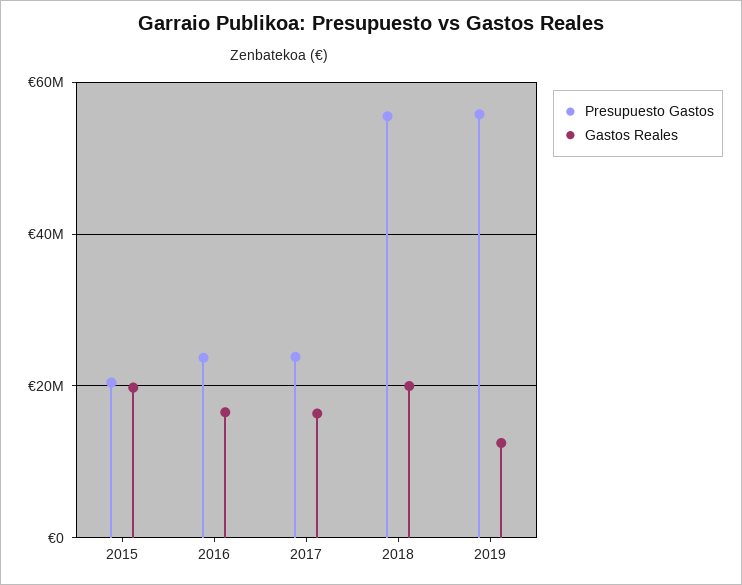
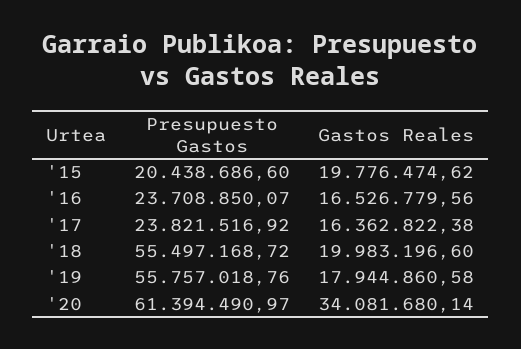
Gastos Reales, 2019: 12000000 -> 17944860.58
Presupuesto Gastos, '20: none -> 61394490.97
Gastos Reales, '20: none -> 34081680.14

